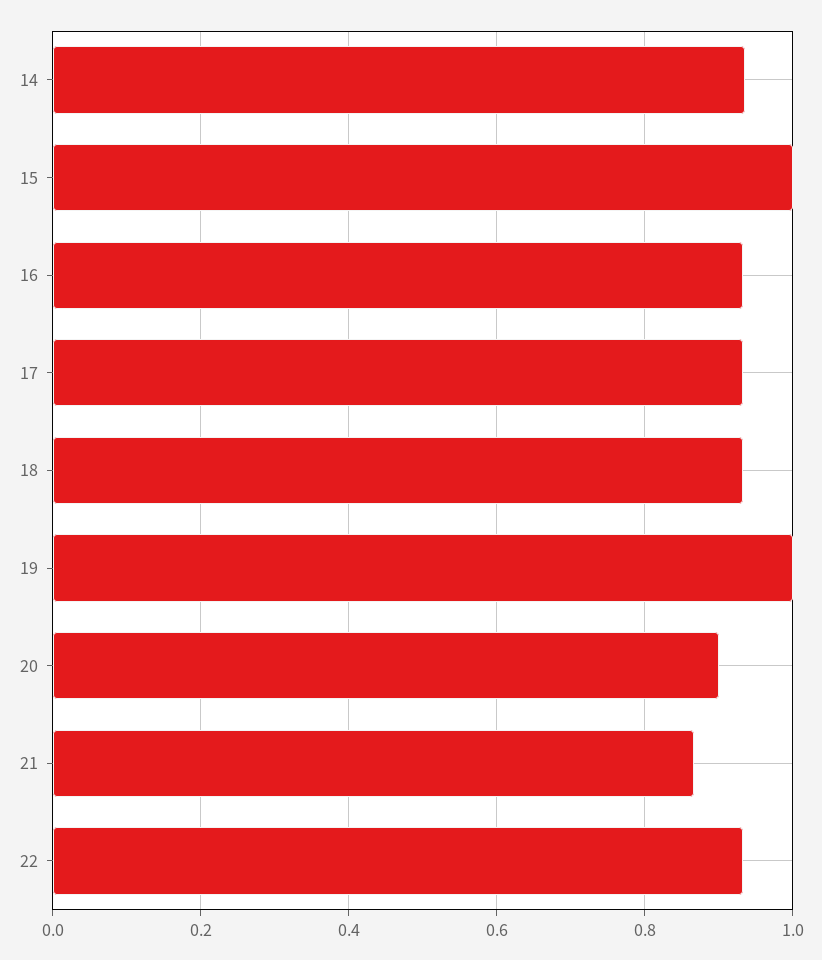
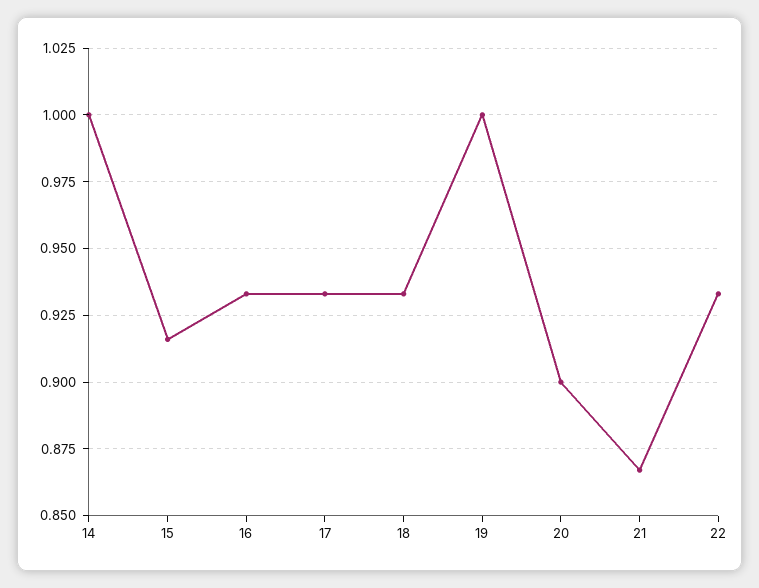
14: 0.94 -> 1
15: 1 -> 0.915

